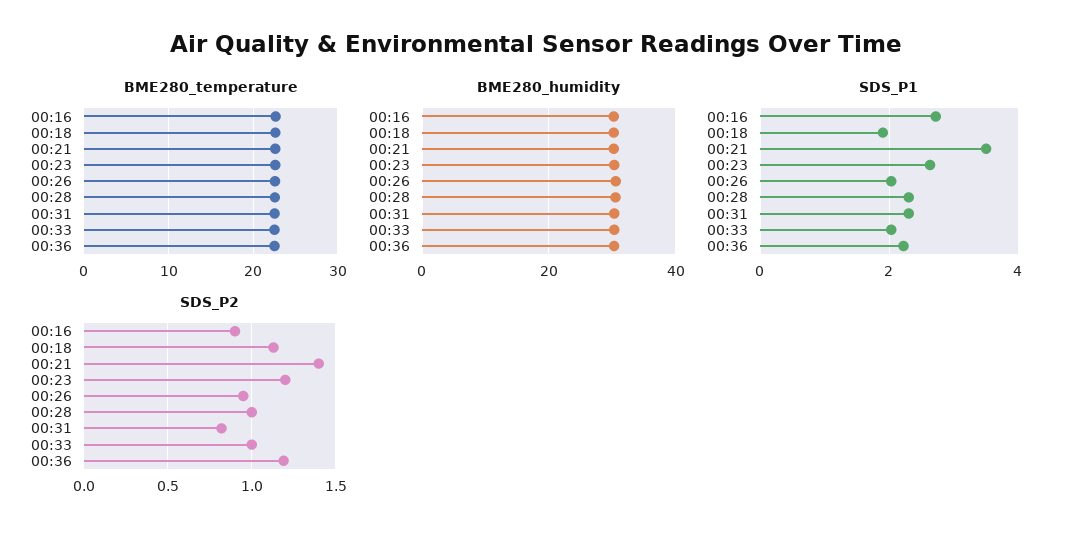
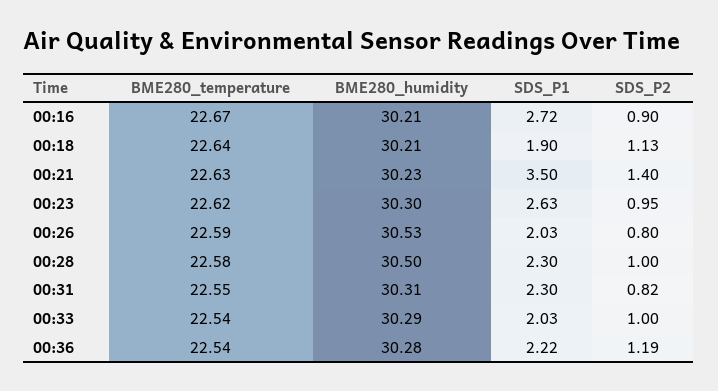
SDS_P2, 00:23: 1.2 -> 0.95
SDS_P2, 00:26: 0.95 -> 0.8

